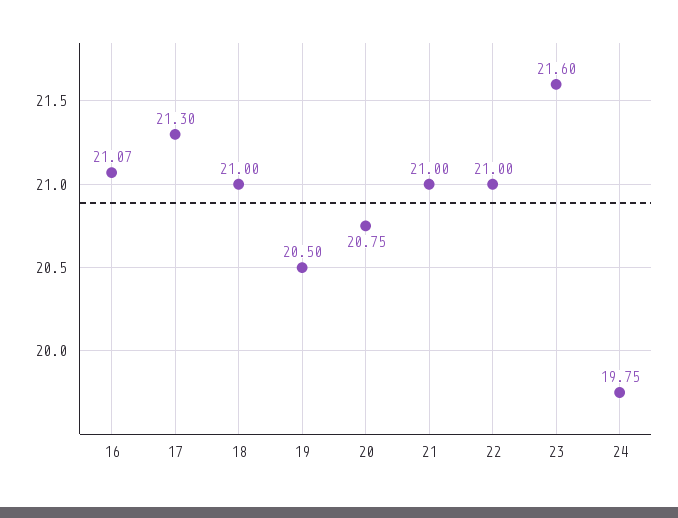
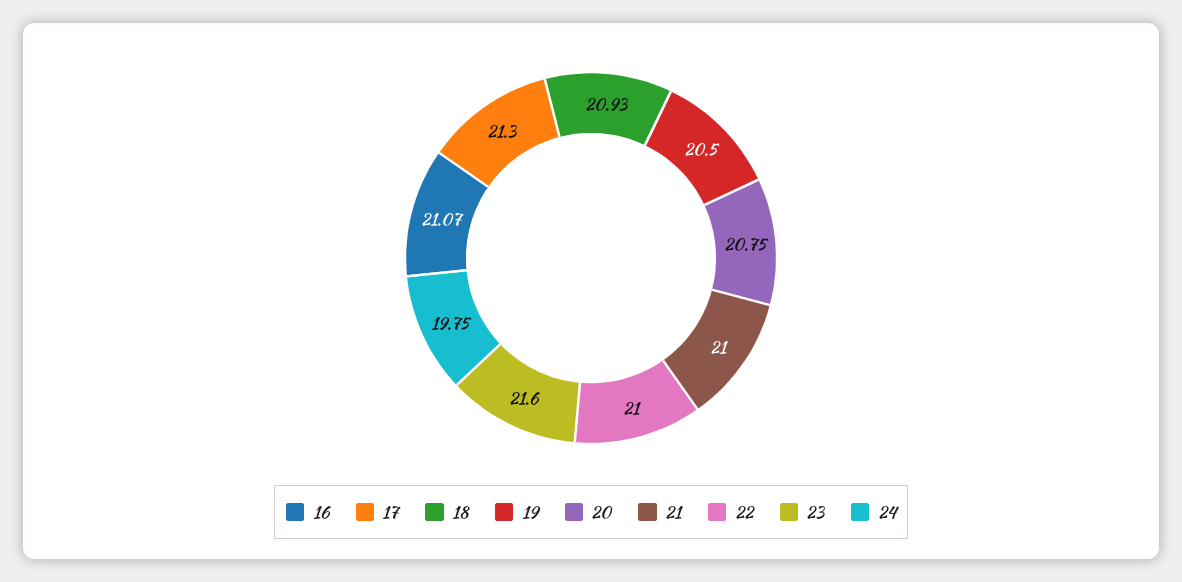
18: 21 -> 20.93

